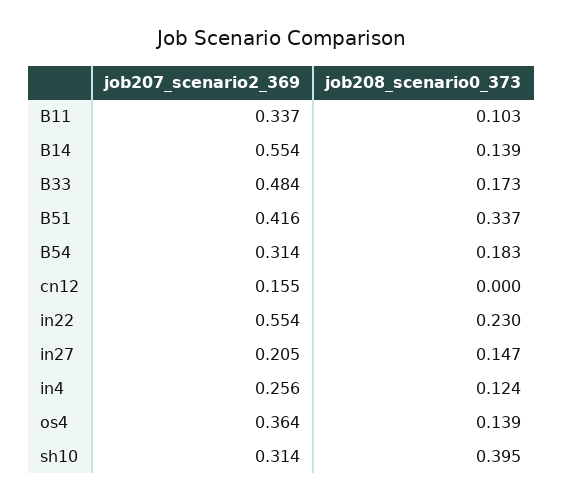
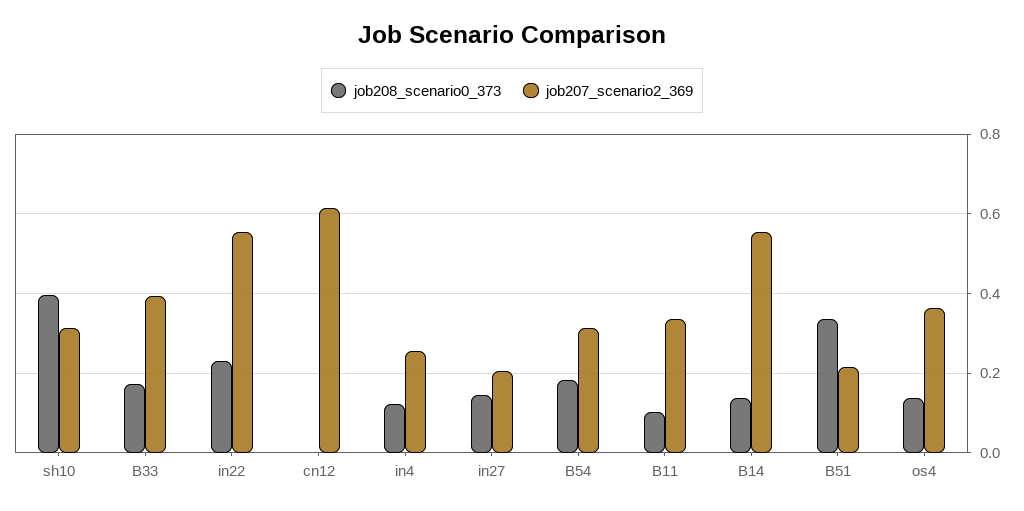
job207_scenario2_369, B33: 0.484 -> 0.4
job207_scenario2_369, B51: 0.416 -> 0.22
job207_scenario2_369, cn12: 0.155 -> 0.62

